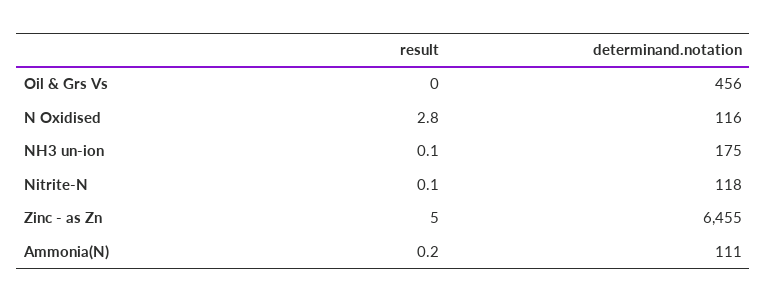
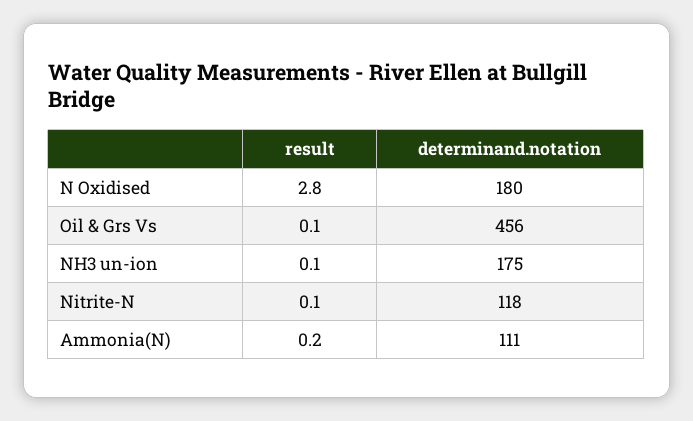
result, Oil & Grs Vs: 0 -> 0.1
determinand.notation, N Oxidised: 116 -> 180
result, Zinc - as Zn: 5 -> none
determinand.notation, Zinc - as Zn: 6455 -> none

